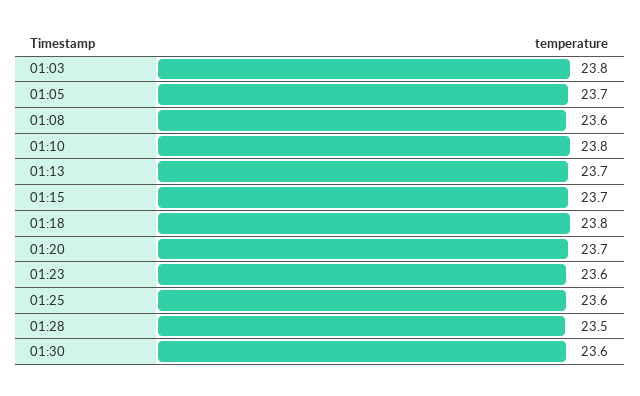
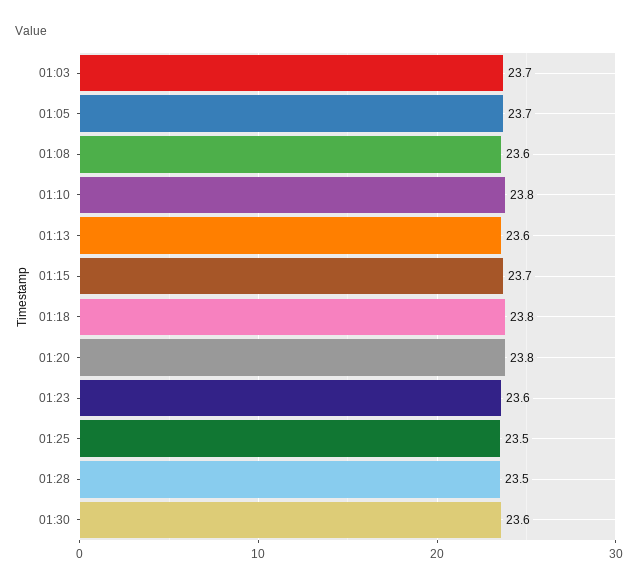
01:03: 23.8 -> 23.7
01:13: 23.7 -> 23.6
01:20: 23.7 -> 23.8
01:25: 23.6 -> 23.5

